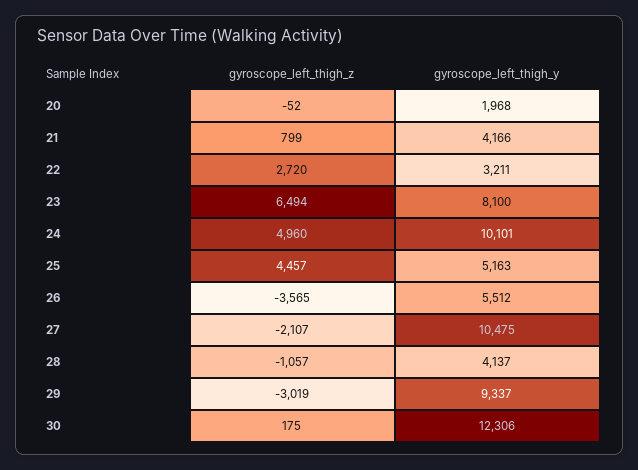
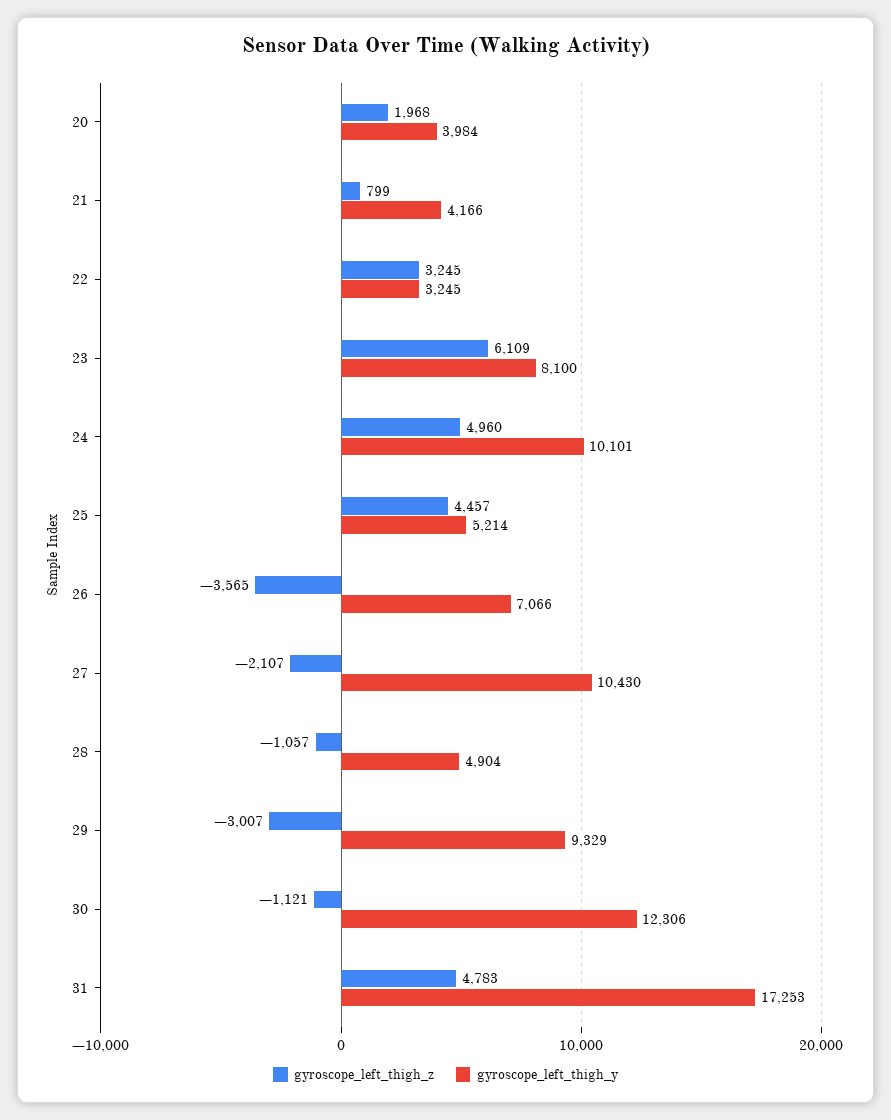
gyroscope_left_thigh_z, 20: -52 -> 1968
gyroscope_left_thigh_y, 20: 1968 -> 3984
gyroscope_left_thigh_z, 22: 2720 -> 3245
gyroscope_left_thigh_y, 22: 3211 -> 3245
gyroscope_left_thigh_z, 23: 6494 -> 6109
gyroscope_left_thigh_y, 25: 5163 -> 5214
gyroscope_left_thigh_y, 26: 5512 -> 7066
gyroscope_left_thigh_y, 27: 10475 -> 10430
gyroscope_left_thigh_y, 28: 4137 -> 4904
gyroscope_left_thigh_z, 29: -3019 -> -3007
gyroscope_left_thigh_y, 29: 9337 -> 9329
gyroscope_left_thigh_z, 30: 175 -> -1121
gyroscope_left_thigh_z, 31: none -> 4783
gyroscope_left_thigh_y, 31: none -> 17253

